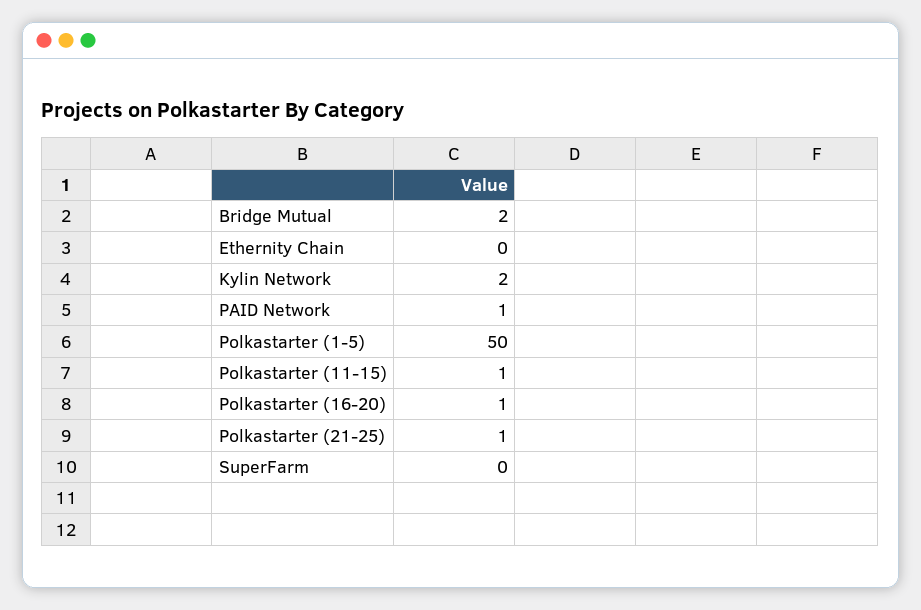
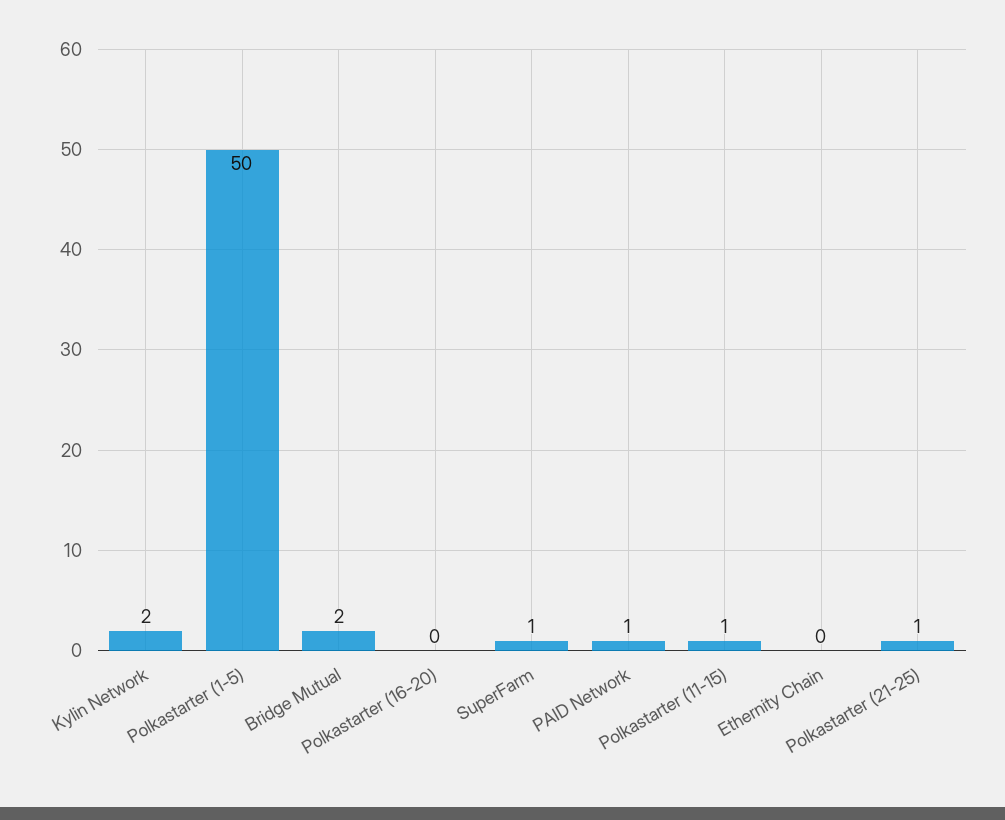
Polkastarter (16-20): 1 -> 0
SuperFarm: 0 -> 1

